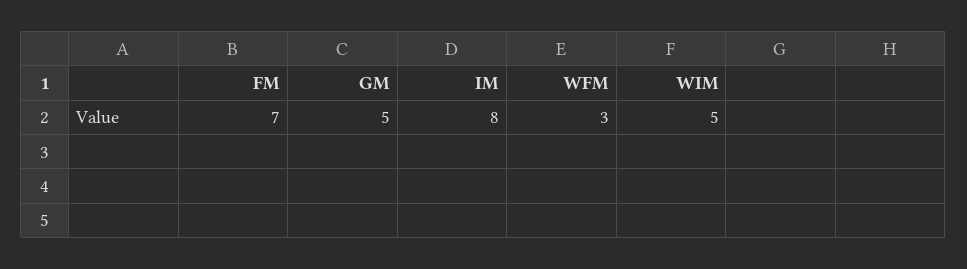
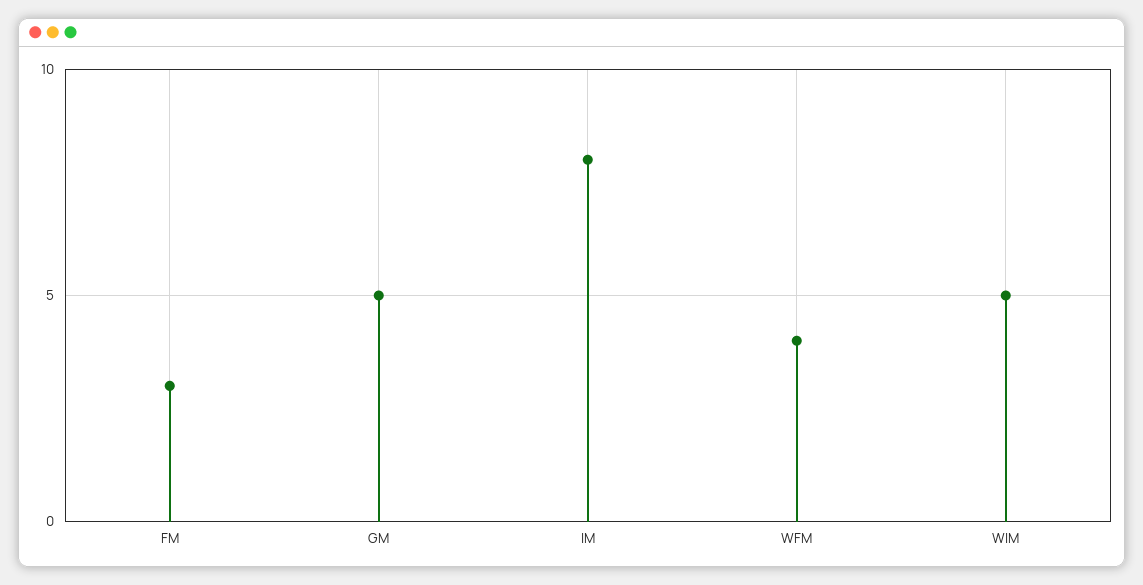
FM: 7 -> 3
WFM: 3 -> 4

